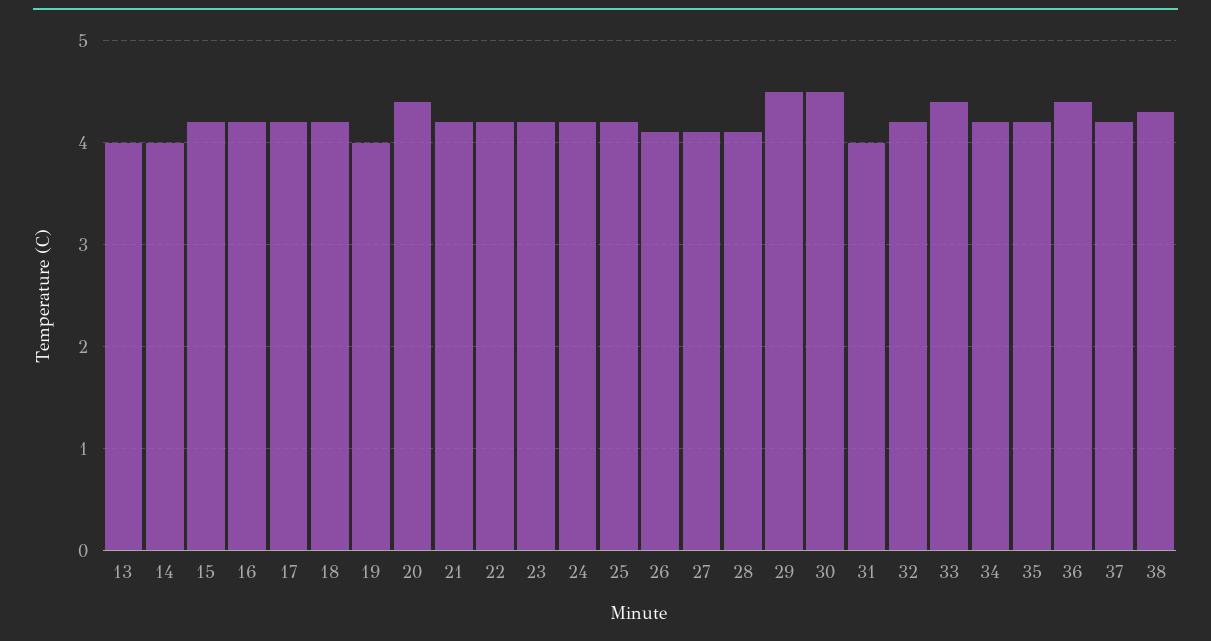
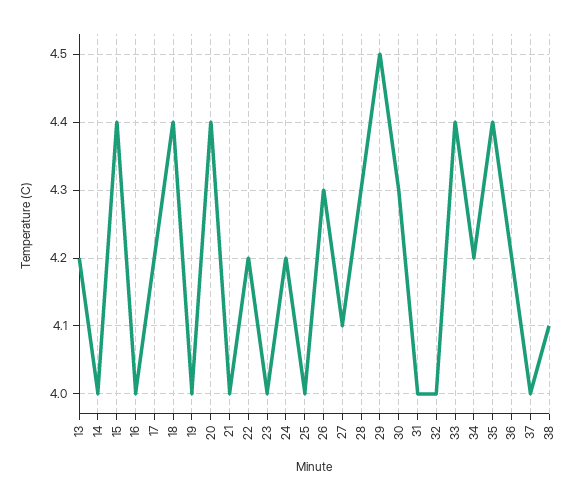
13: 4 -> 4.2
15: 4.2 -> 4.4
16: 4.2 -> 4
18: 4.2 -> 4.4
21: 4.2 -> 4
23: 4.2 -> 4
25: 4.2 -> 4
26: 4.1 -> 4.3
28: 4.1 -> 4.3
30: 4.5 -> 4.3
32: 4.2 -> 4
35: 4.2 -> 4.4
36: 4.4 -> 4.2
37: 4.2 -> 4
38: 4.3 -> 4.1

